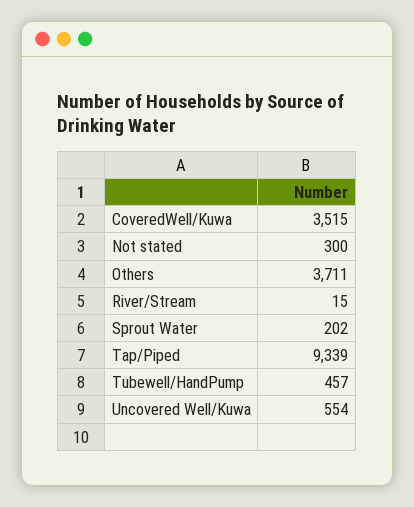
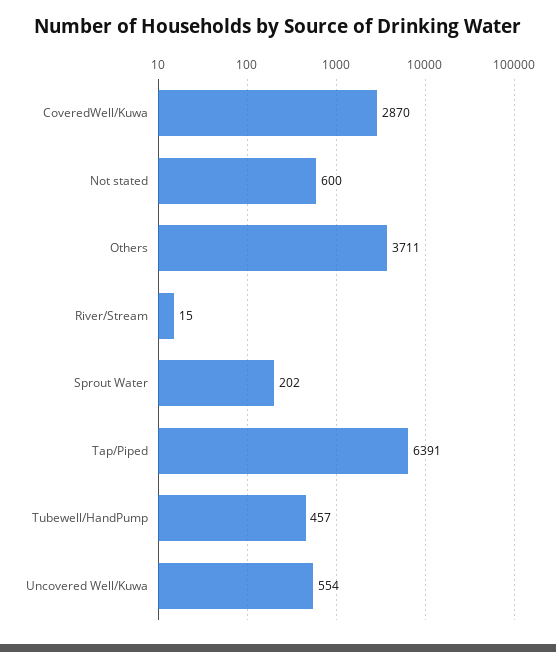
CoveredWell/Kuwa: 3515 -> 2870
Not stated: 300 -> 600
Tap/Piped: 9339 -> 6391

